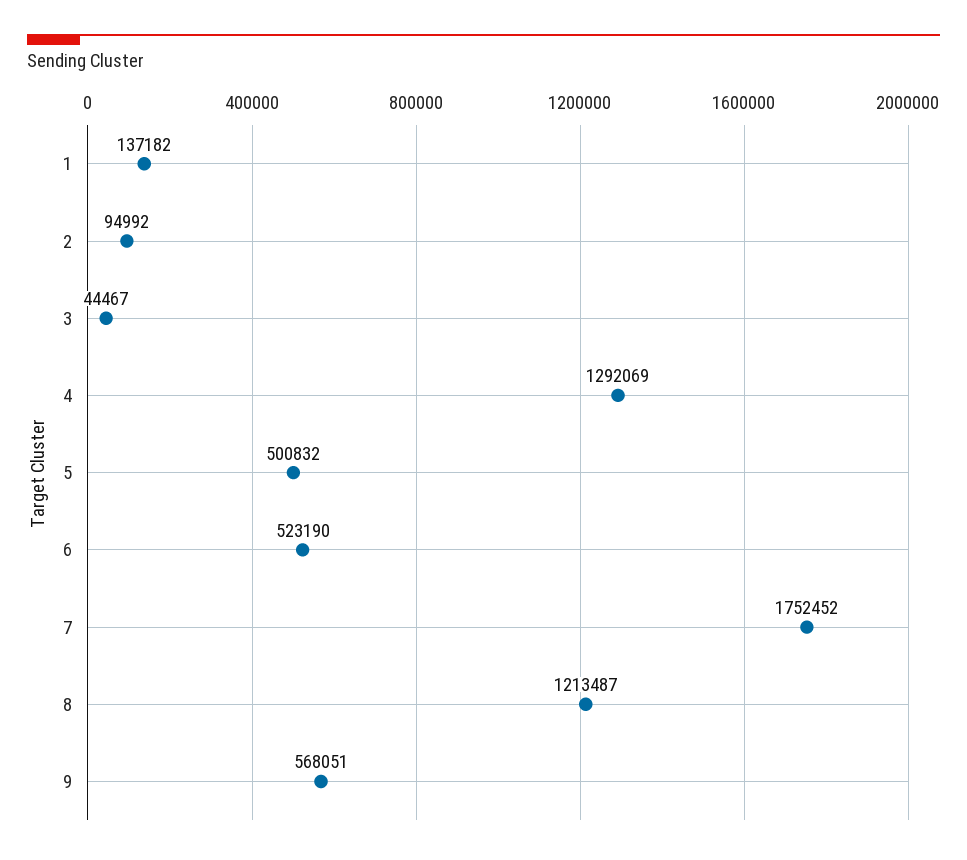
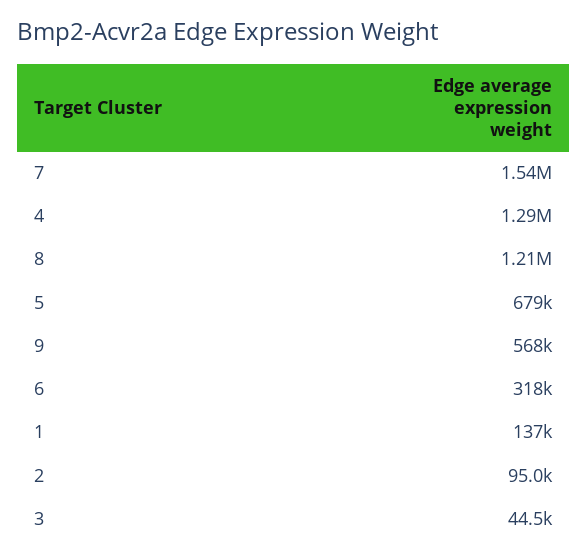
5: 500832 -> 679000
6: 523190 -> 318000
7: 1752452 -> 1540000

